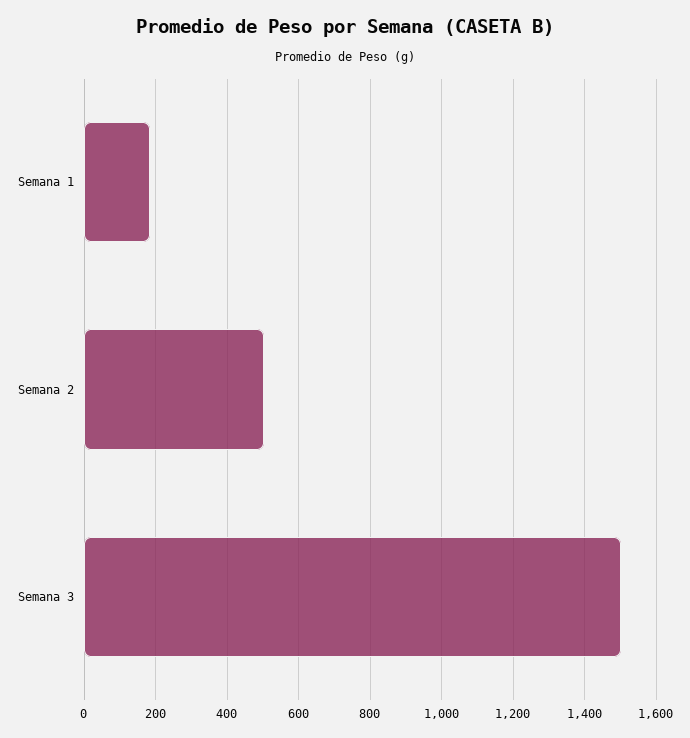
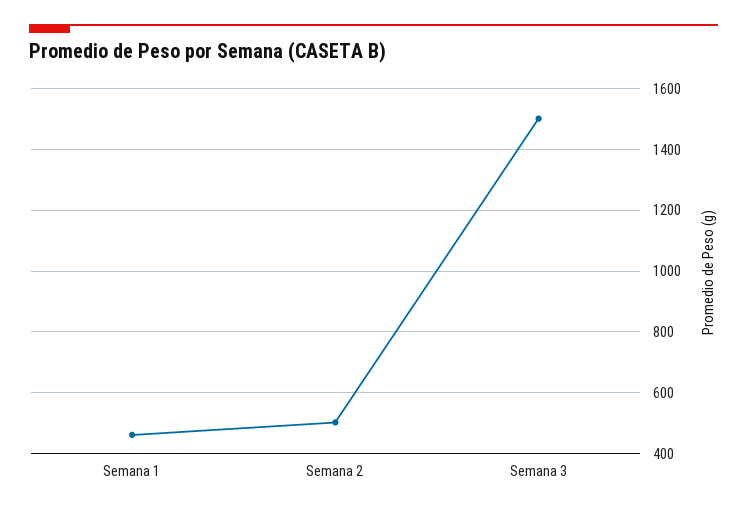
Semana 1: 180 -> 460

